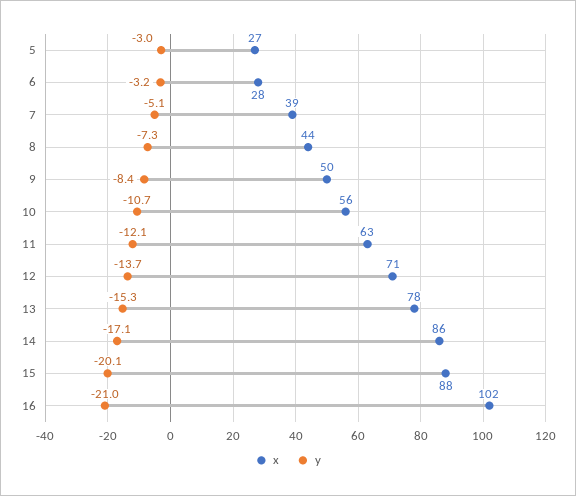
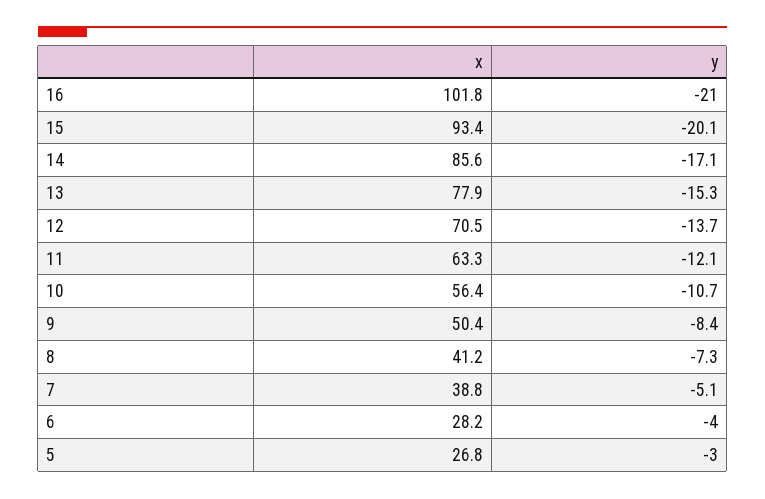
y, 6: -3.2 -> -4
x, 8: 44 -> 41.2
x, 15: 88 -> 93.4

